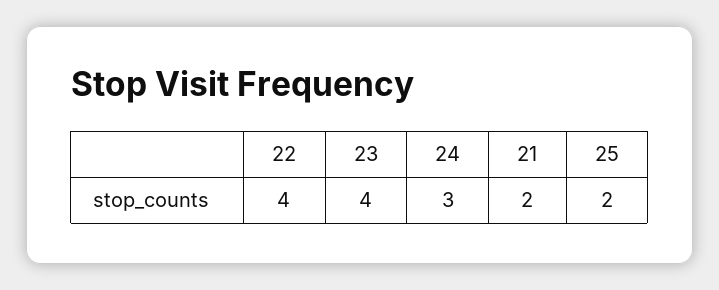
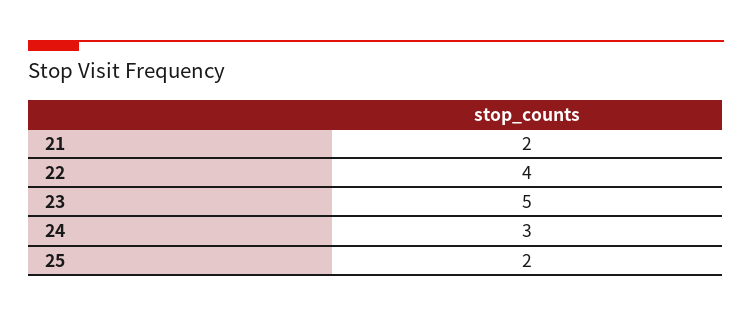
23: 4 -> 5

